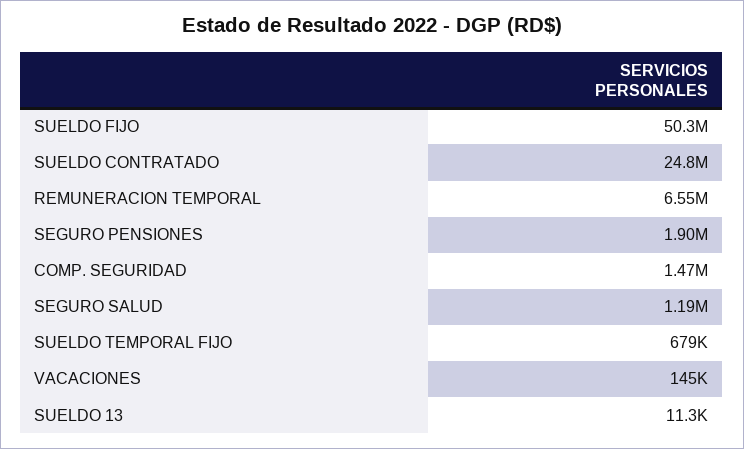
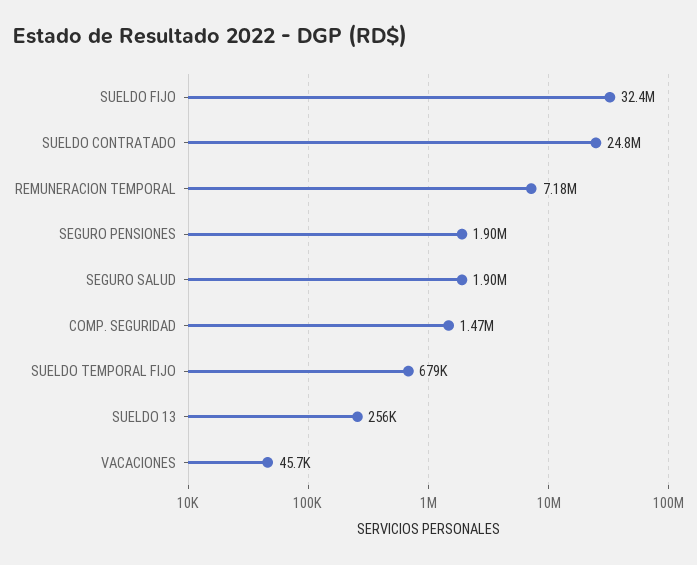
SUELDO FIJO: 50300000 -> 32400000
REMUNERACION TEMPORAL: 6550000 -> 7180000
SEGURO SALUD: 1190000 -> 1900000
VACACIONES: 145000 -> 45700
SUELDO 13: 11300 -> 256000

